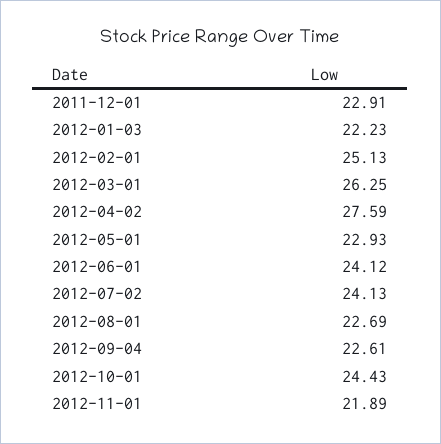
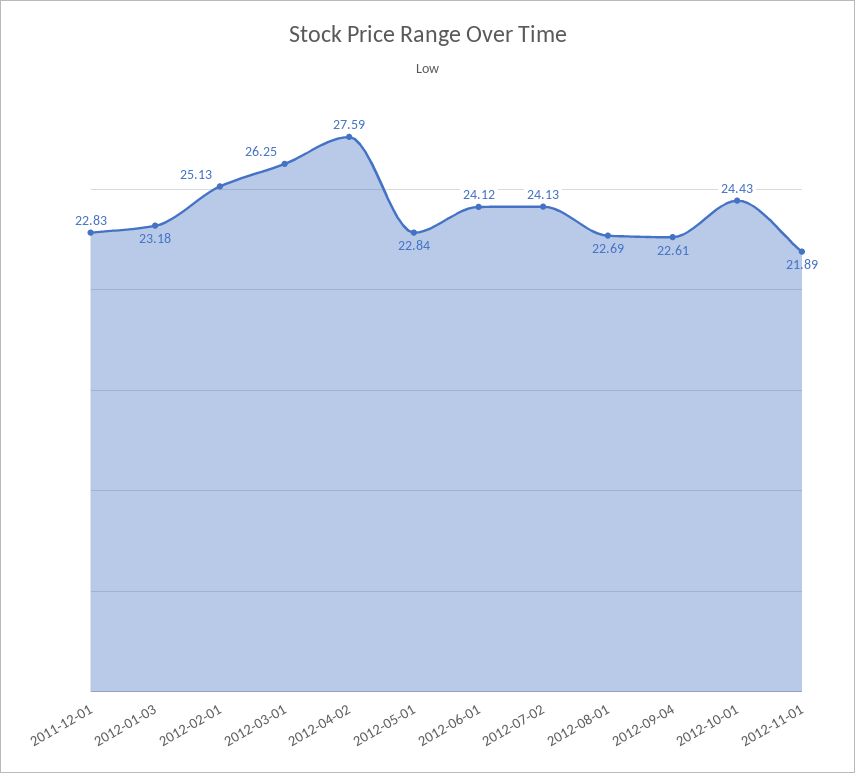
2011-12-01: 22.91 -> 22.83
2012-01-03: 22.23 -> 23.18
2012-05-01: 22.93 -> 22.84

